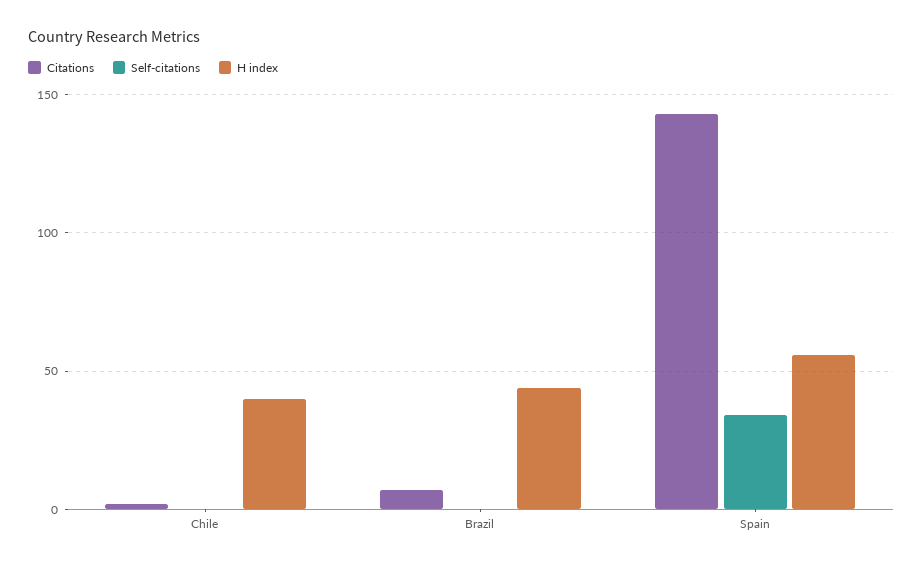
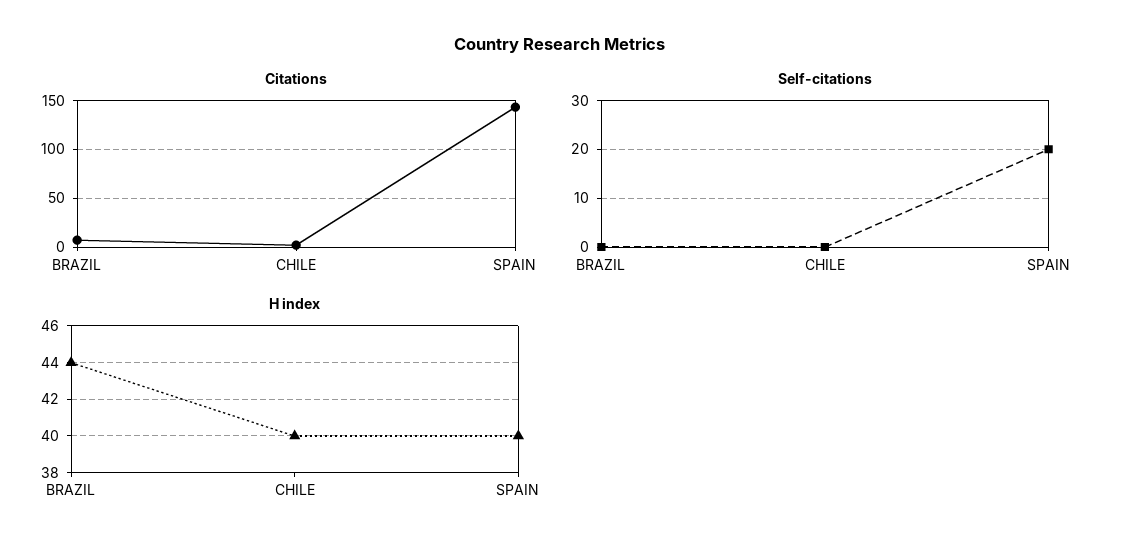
Self-citations, Spain: 35 -> 20
H index, Spain: 55 -> 40

